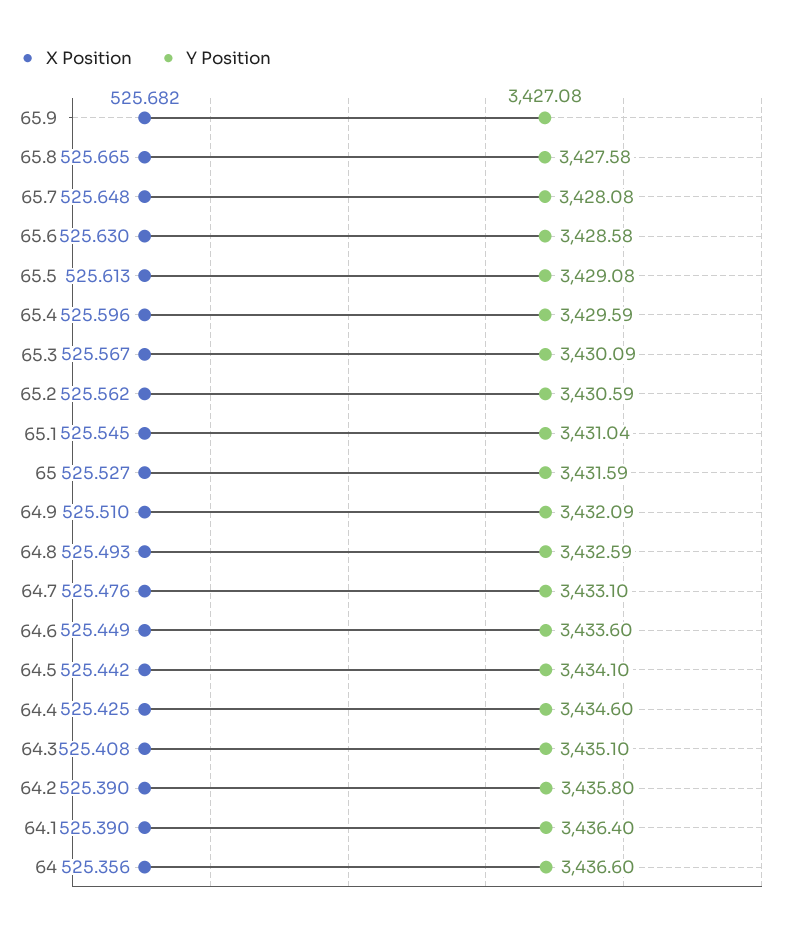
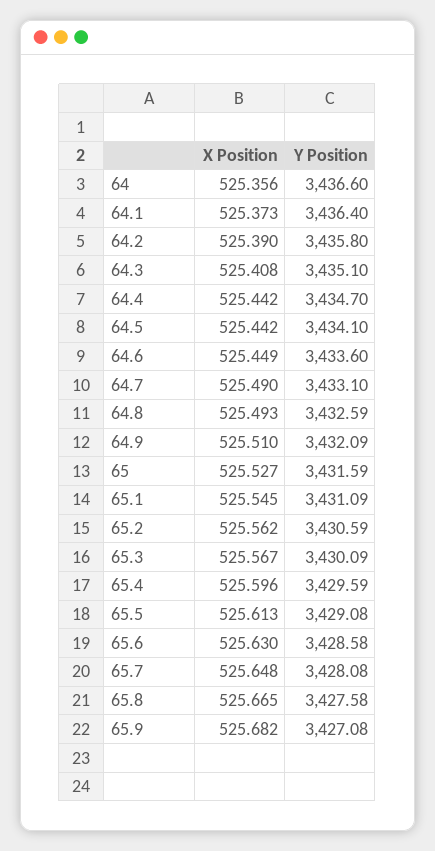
Y Position, 65.1: 3431.04 -> 3431.09
X Position, 64.7: 525.476 -> 525.49
X Position, 64.4: 525.425 -> 525.442
Y Position, 64.4: 3434.6 -> 3434.7
X Position, 64.1: 525.39 -> 525.373

